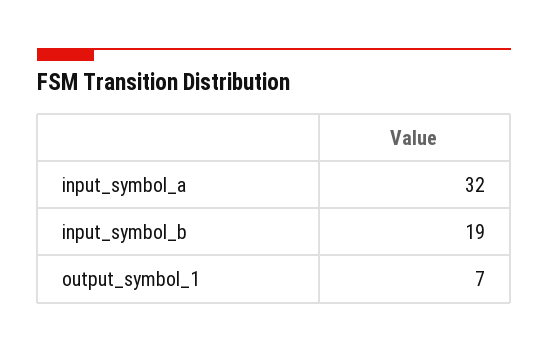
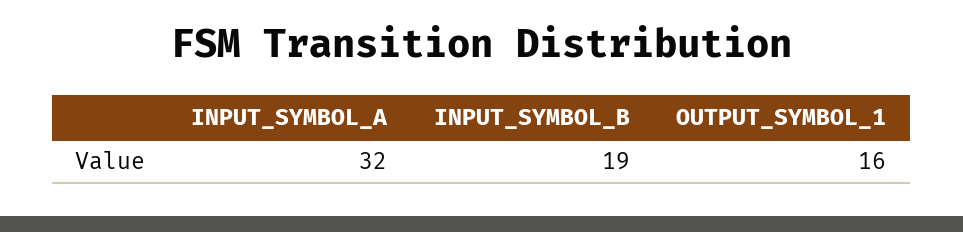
output_symbol_1: 7 -> 16

